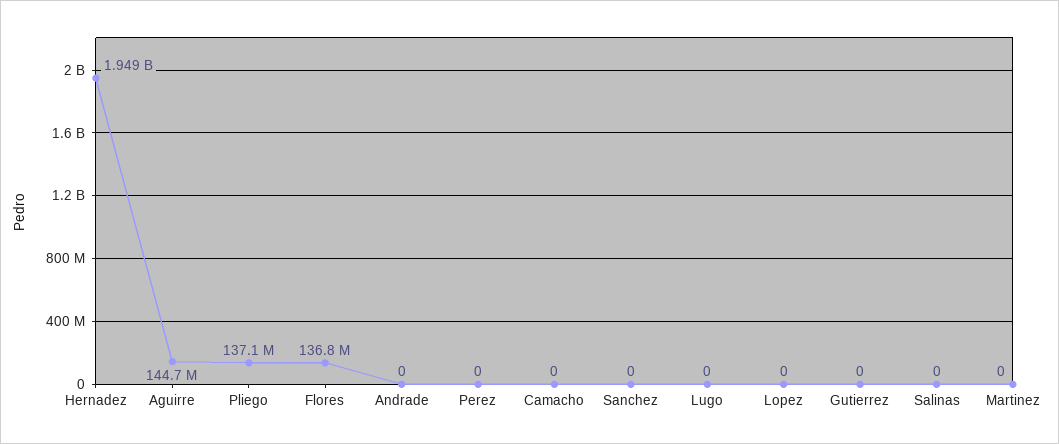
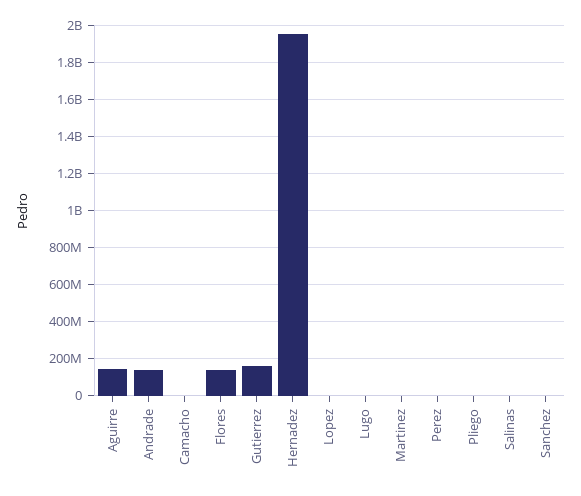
Pliego: 137100000 -> 0
Andrade: 0 -> 150000000
Gutierrez: 0 -> 150000000

